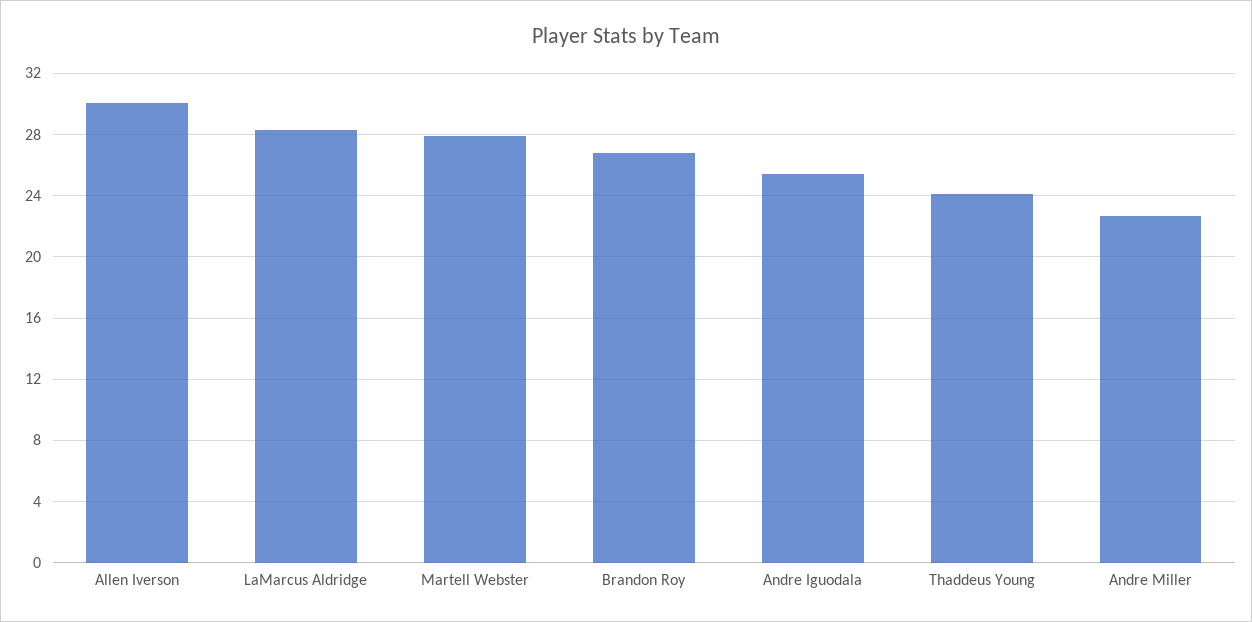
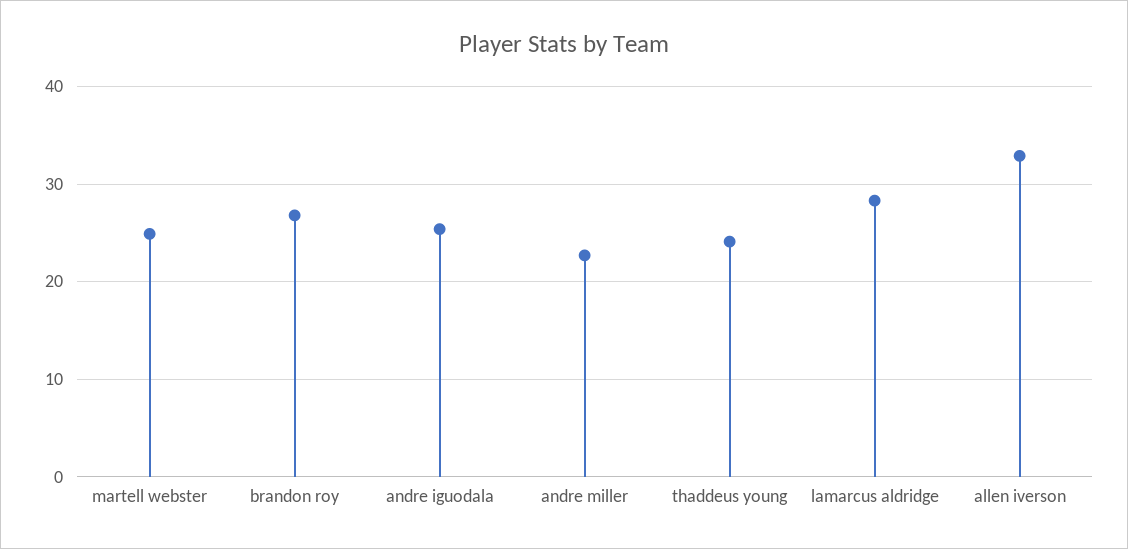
Allen Iverson: 30 -> 33
Martell Webster: 28 -> 25

